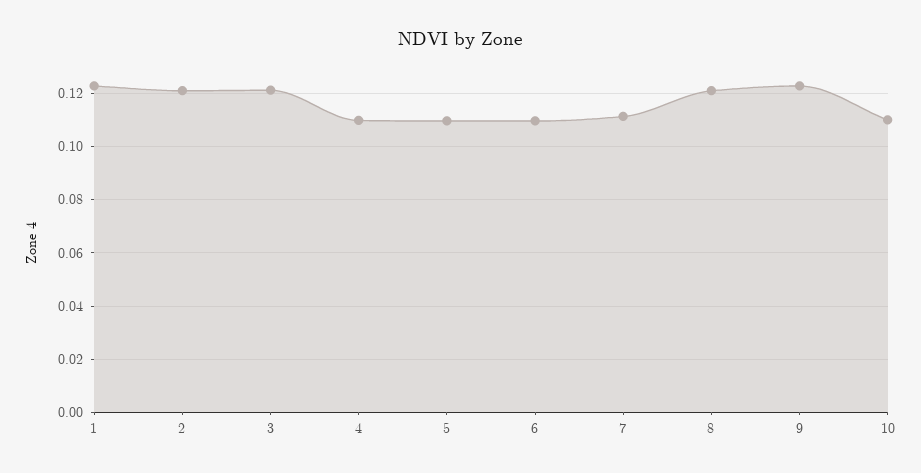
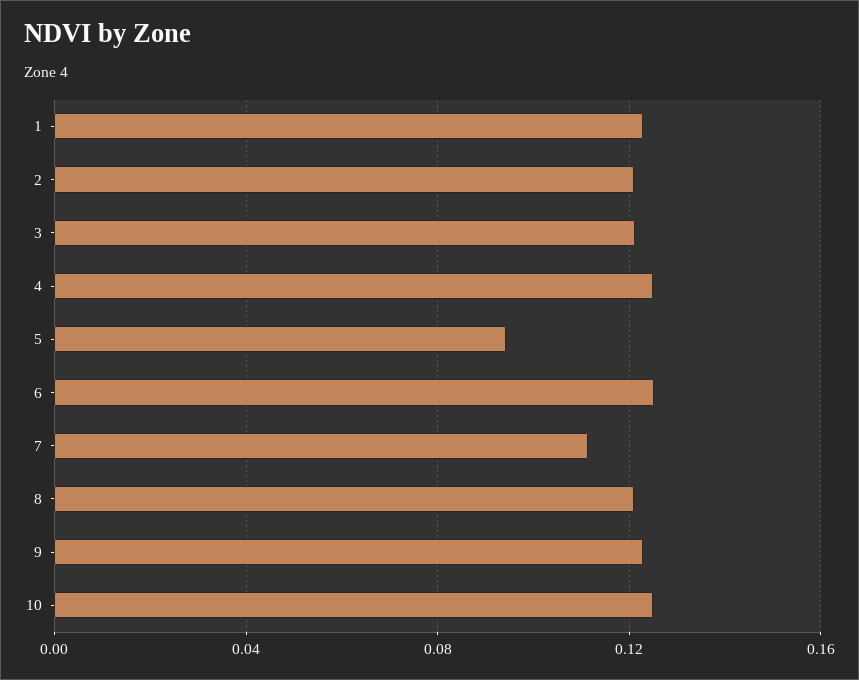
4: 0.11 -> 0.125
5: 0.11 -> 0.095
6: 0.11 -> 0.125
10: 0.11 -> 0.125

